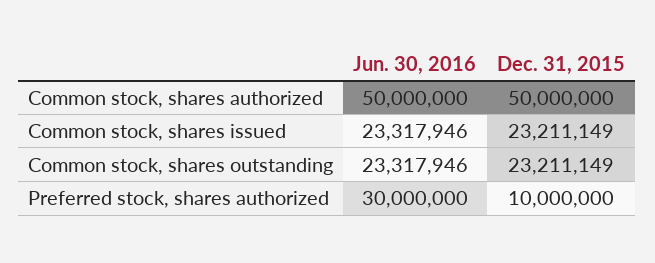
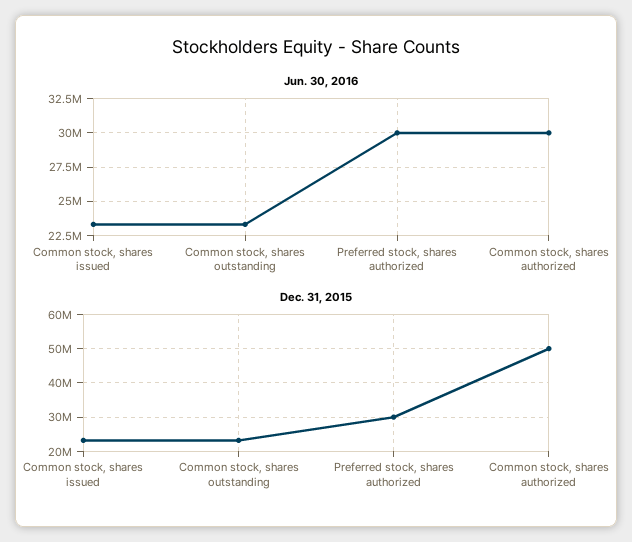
Jun. 30, 2016, Common stock, shares authorized: 50000000 -> 30000000
Dec. 31, 2015, Preferred stock, shares authorized: 10000000 -> 30000000

